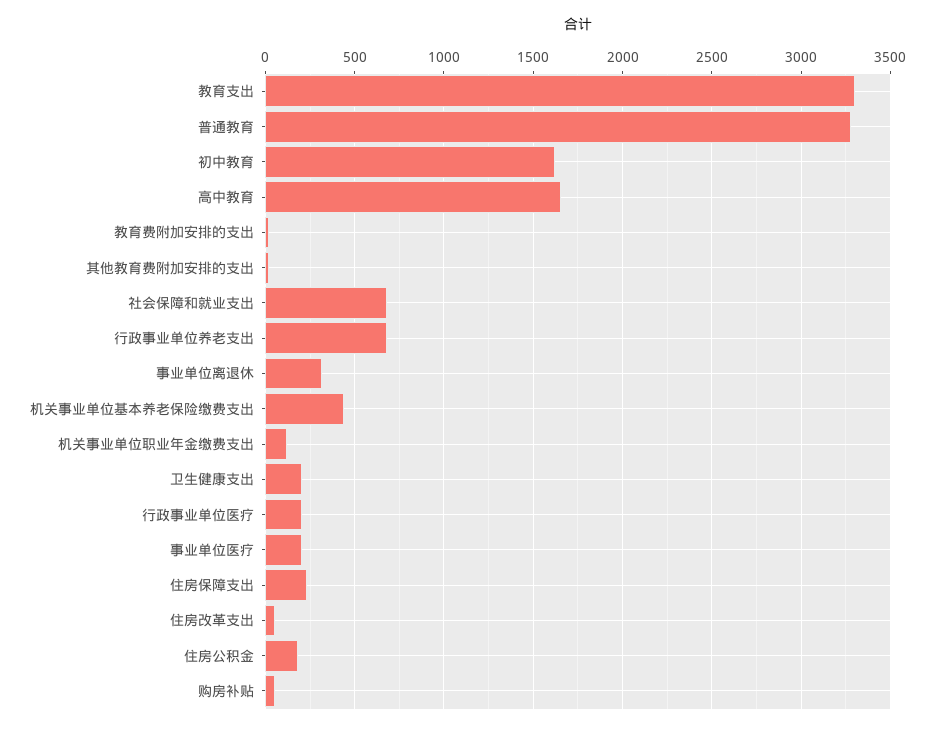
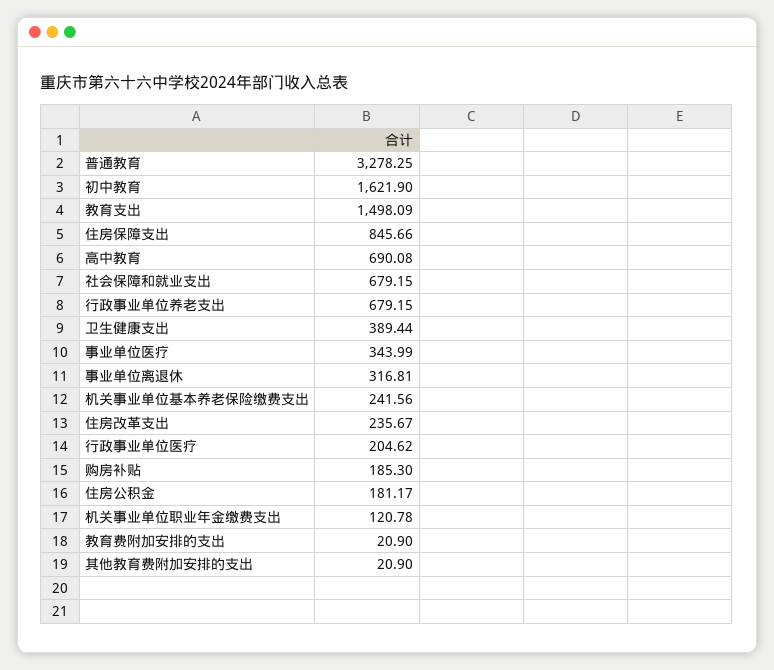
教育支出: 3300 -> 1498.09
高中教育: 1650 -> 690.08
机关事业单位基本养老保险缴费支出: 450 -> 241.56
卫生健康支出: 200 -> 389.44
事业单位医疗: 200 -> 343.99
住房保障支出: 250 -> 845.66
住房改革支出: 50 -> 235.67
购房补贴: 50 -> 185.3

